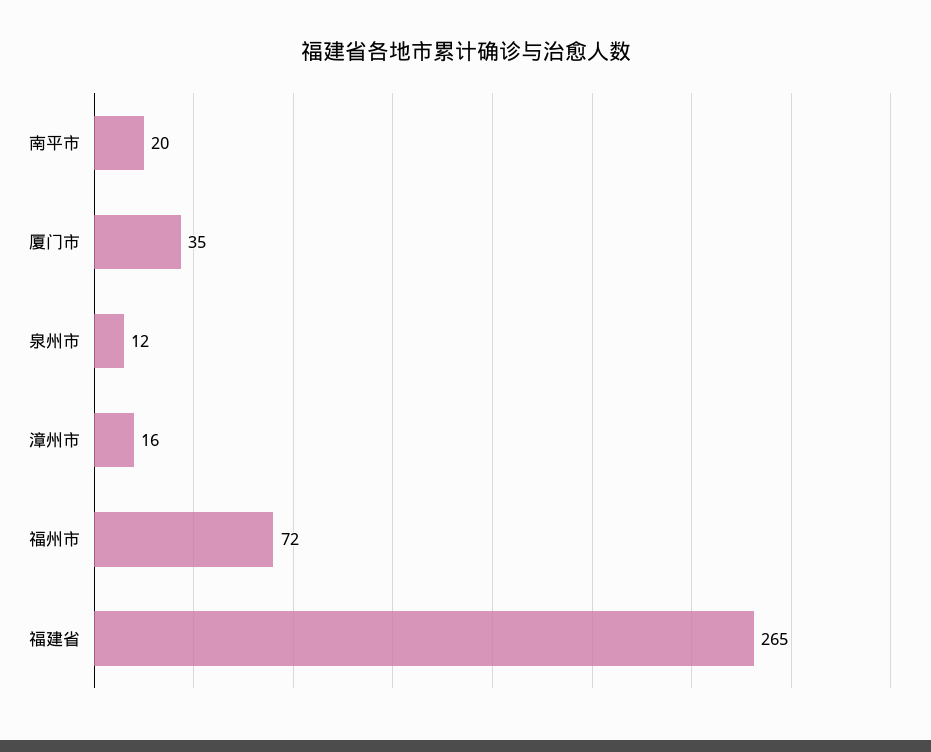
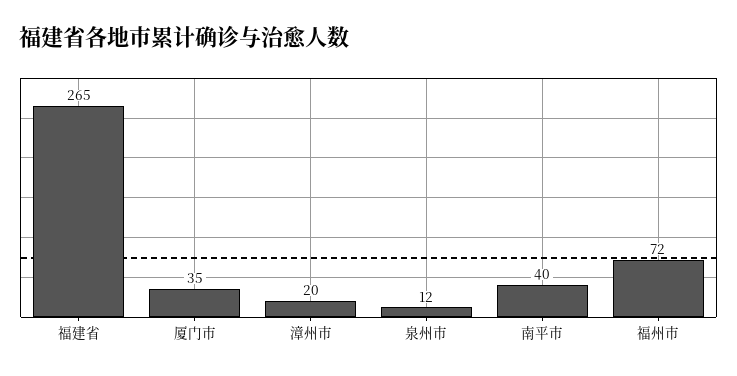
南平市: 20 -> 40
漳州市: 16 -> 20

